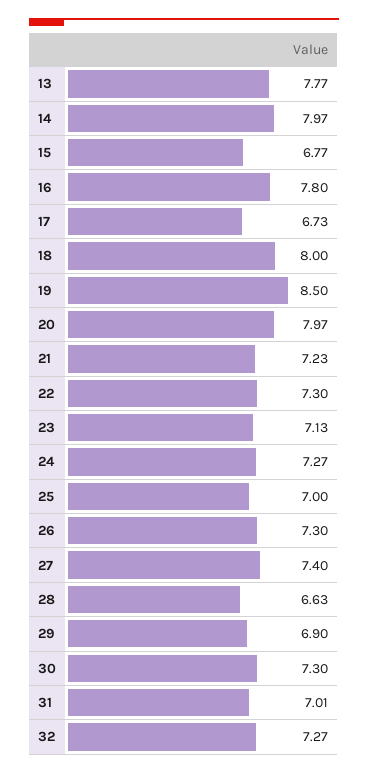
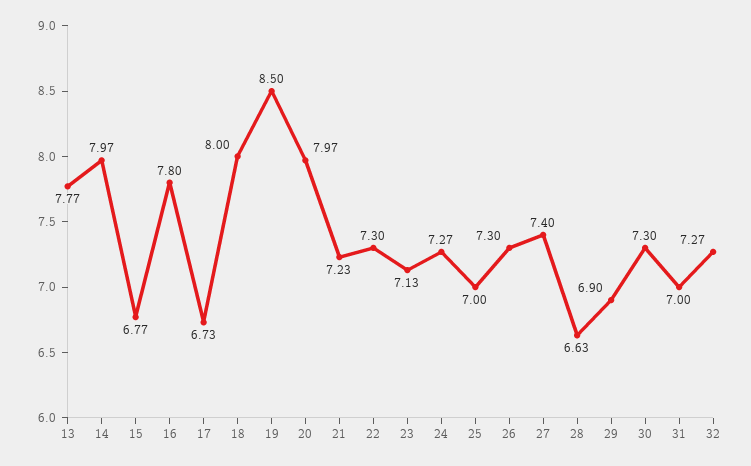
31: 7.01 -> 7

